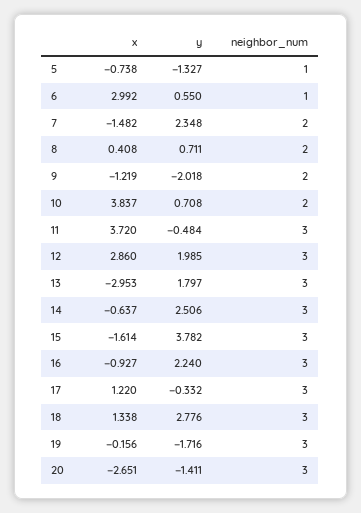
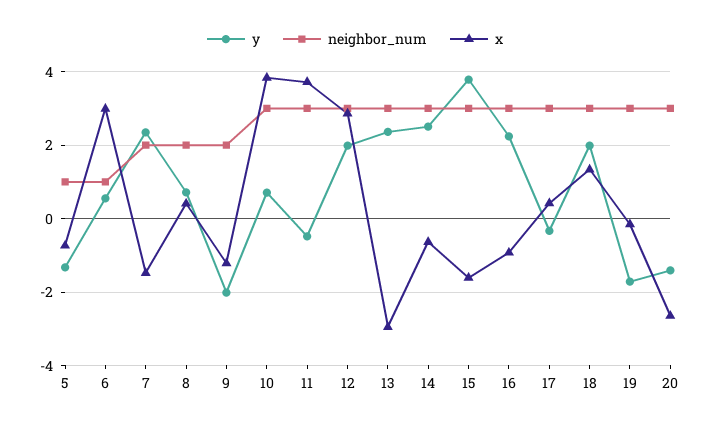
neighbor_num, 10: 2 -> 3
y, 13: 1.797 -> 2.4
x, 17: 1.22 -> 0.4
y, 18: 2.776 -> 2

